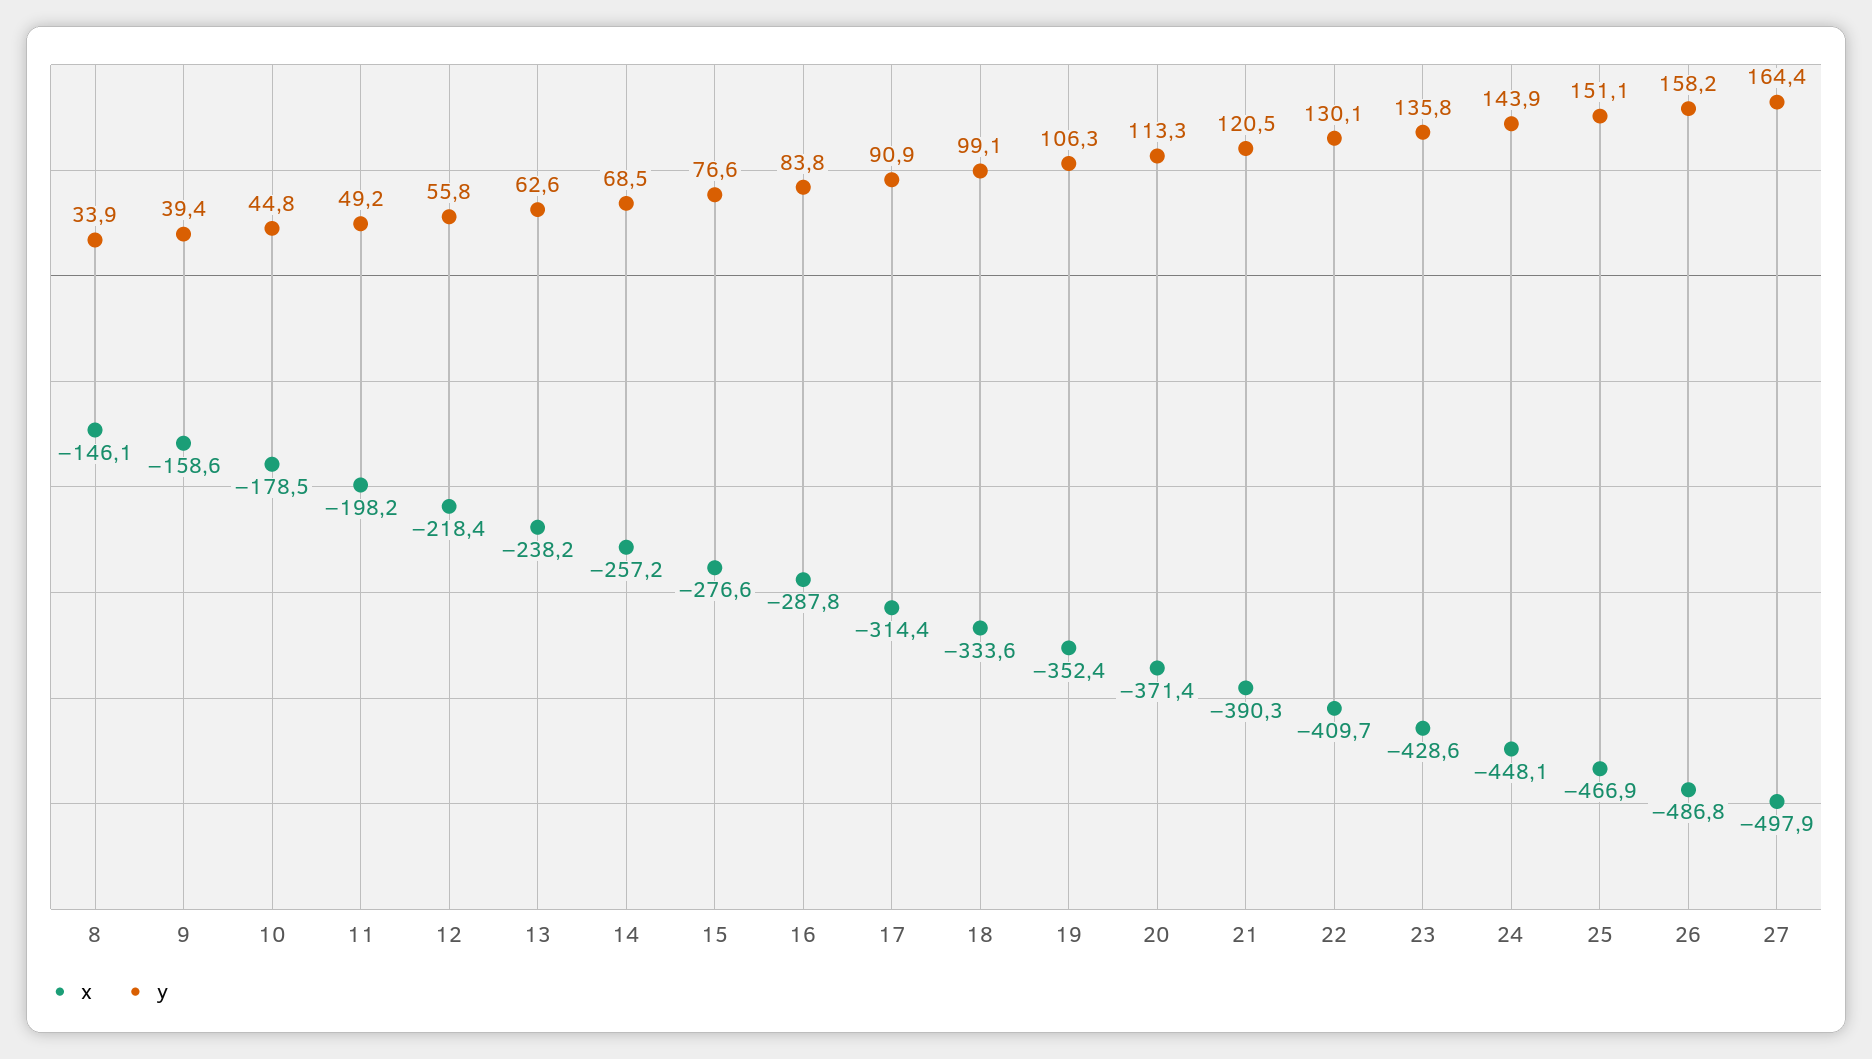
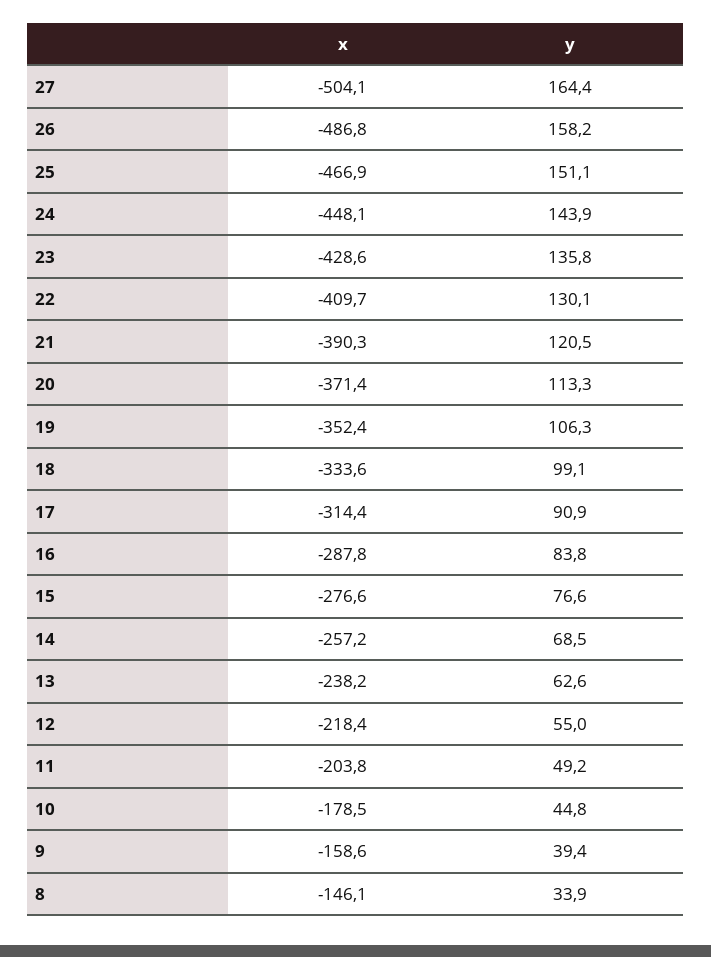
x, 11: -198.2 -> -203.8
y, 12: 55.8 -> 55
x, 27: -497.9 -> -504.1

